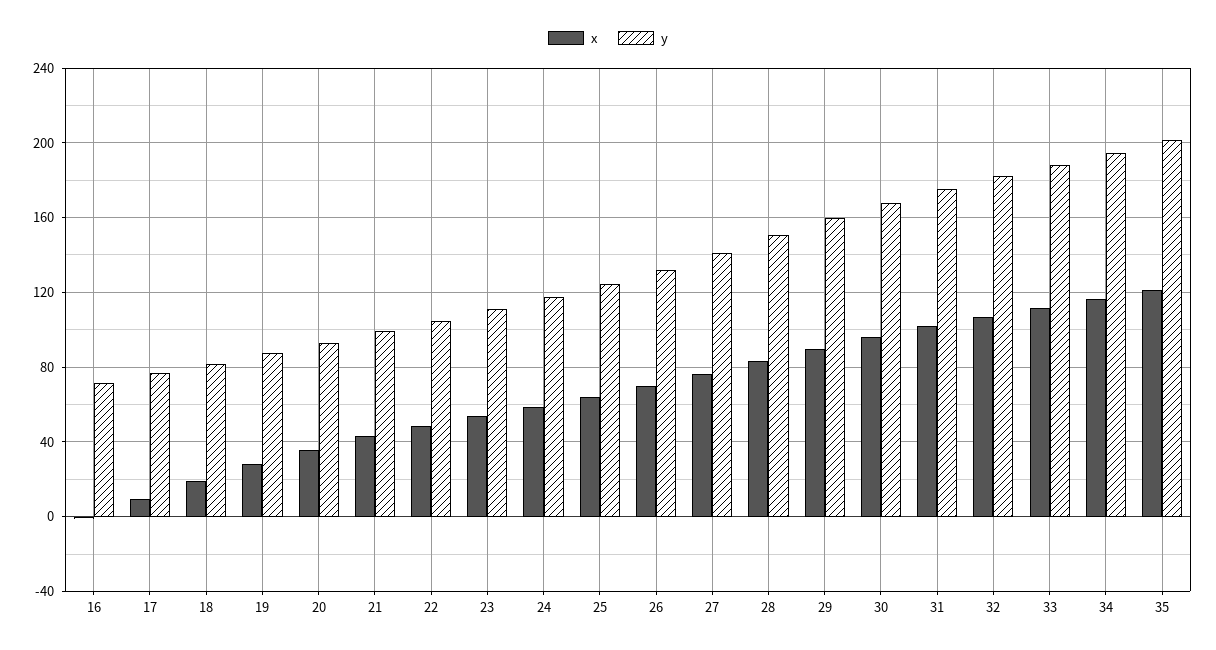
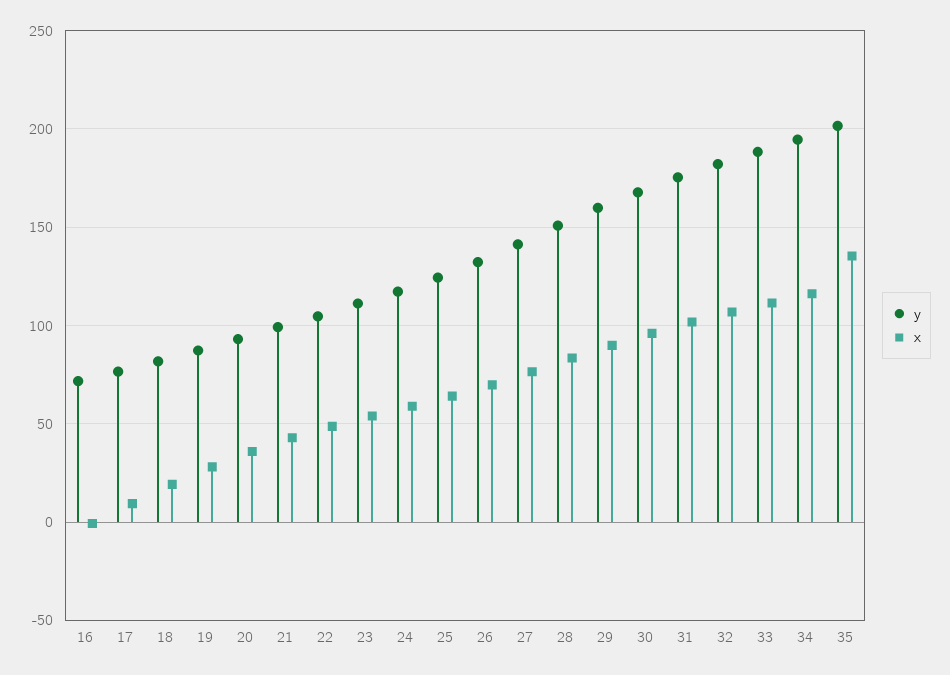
x, 35: 120 -> 135

